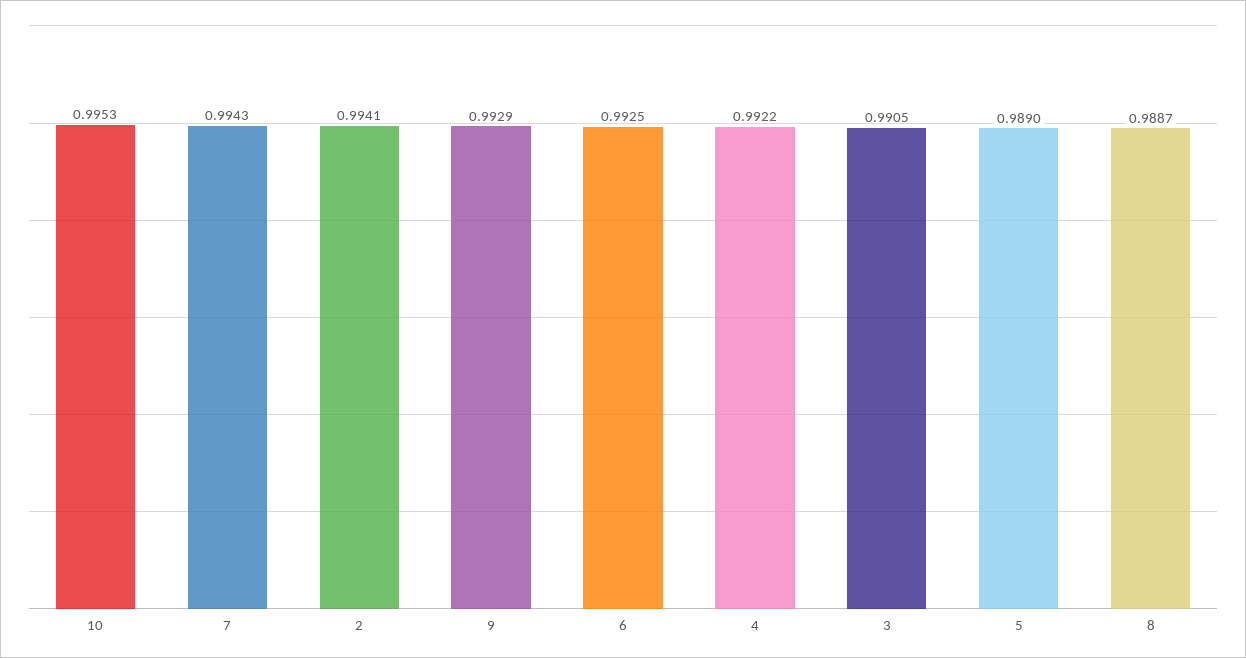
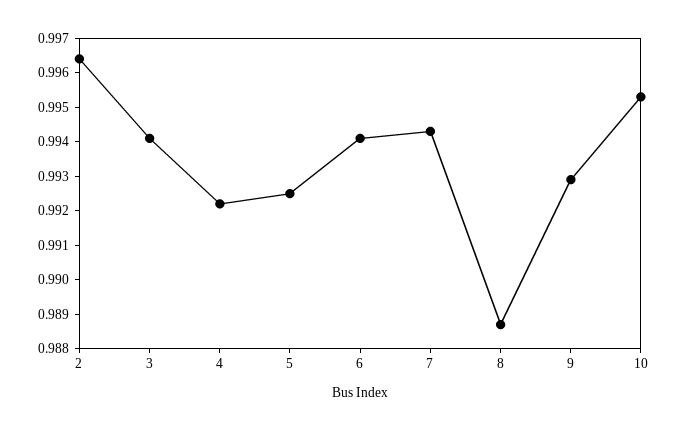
2: 0.9941 -> 0.9965
6: 0.9925 -> 0.994
3: 0.9905 -> 0.994
5: 0.989 -> 0.9925

